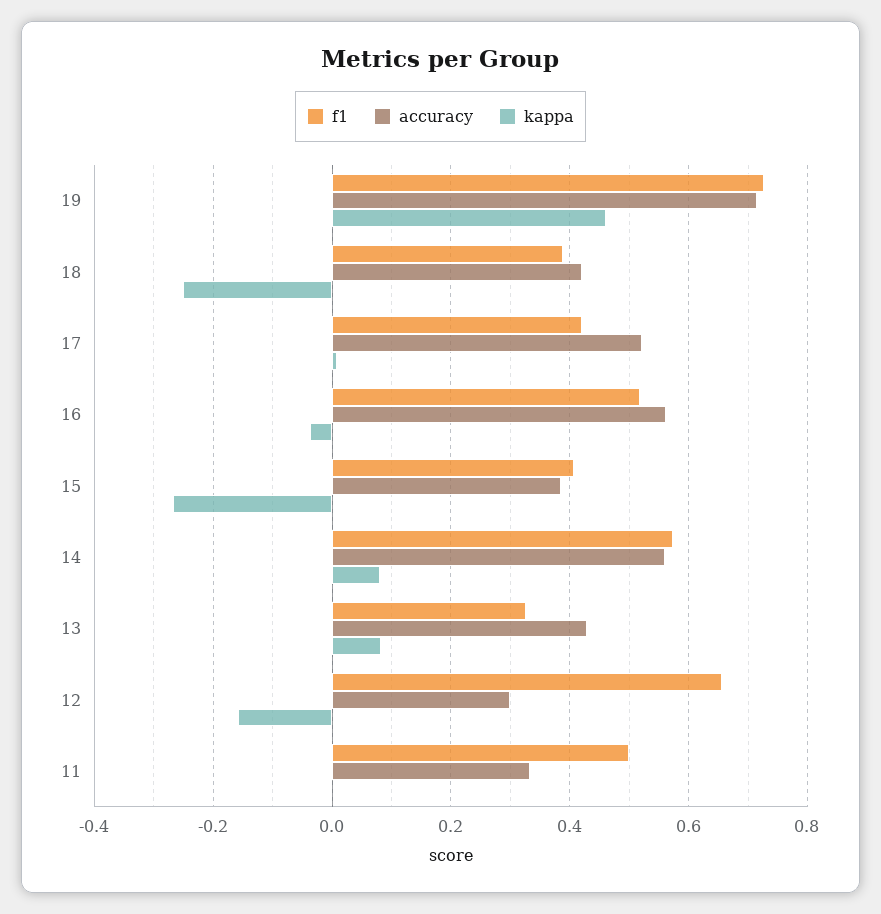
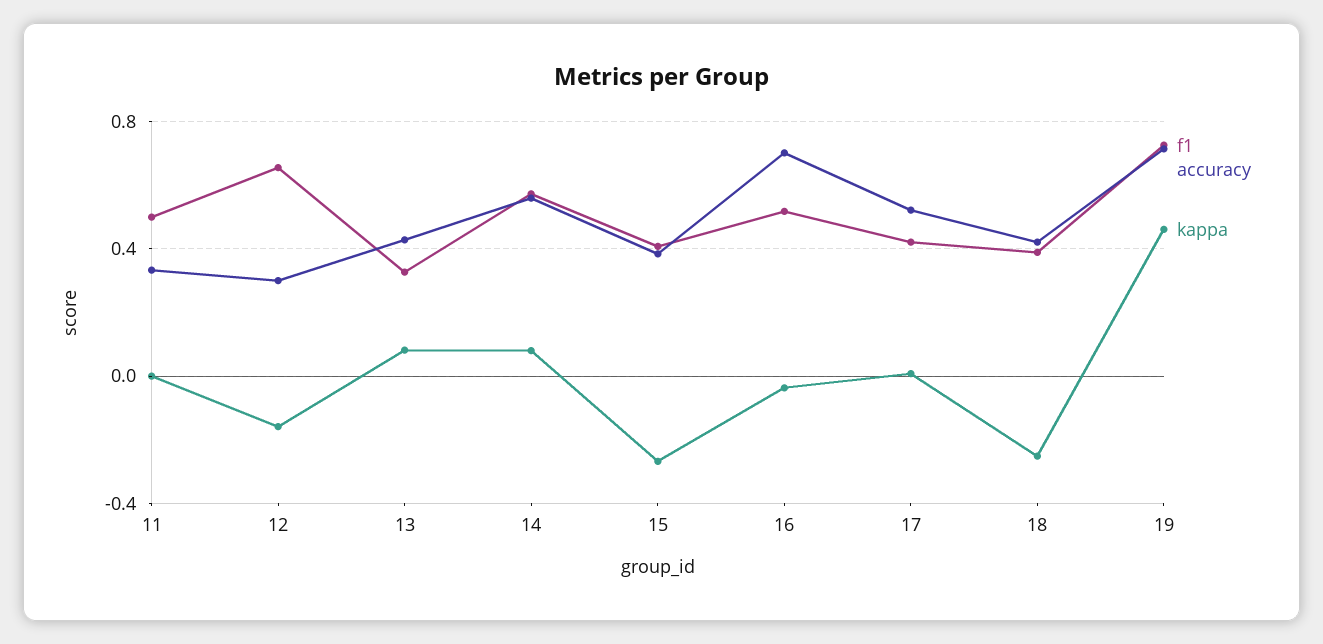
accuracy, 16: 0.56 -> 0.7

